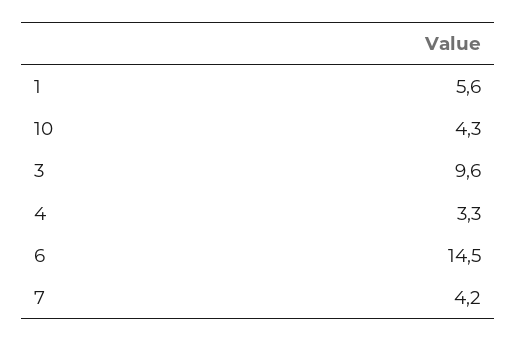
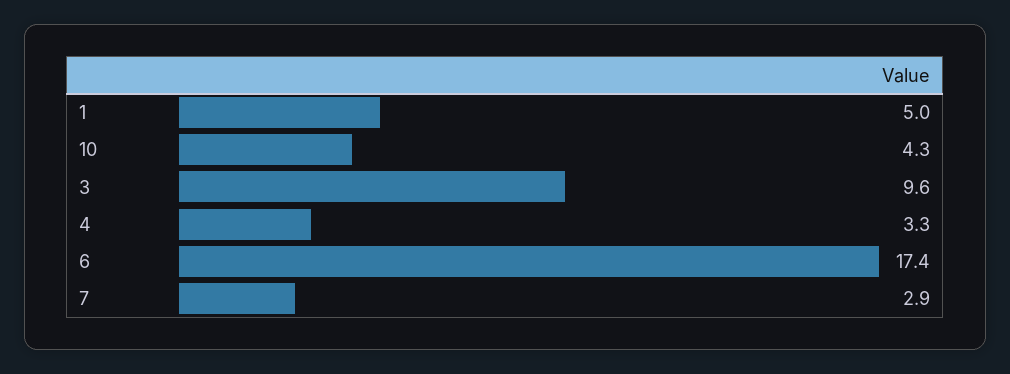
1: 5.6 -> 5
6: 14.5 -> 17.4
7: 4.2 -> 2.9

